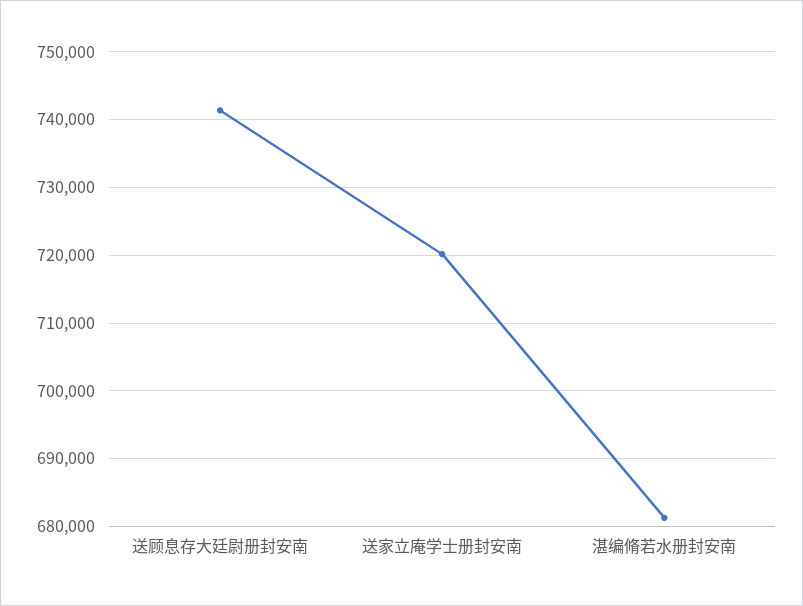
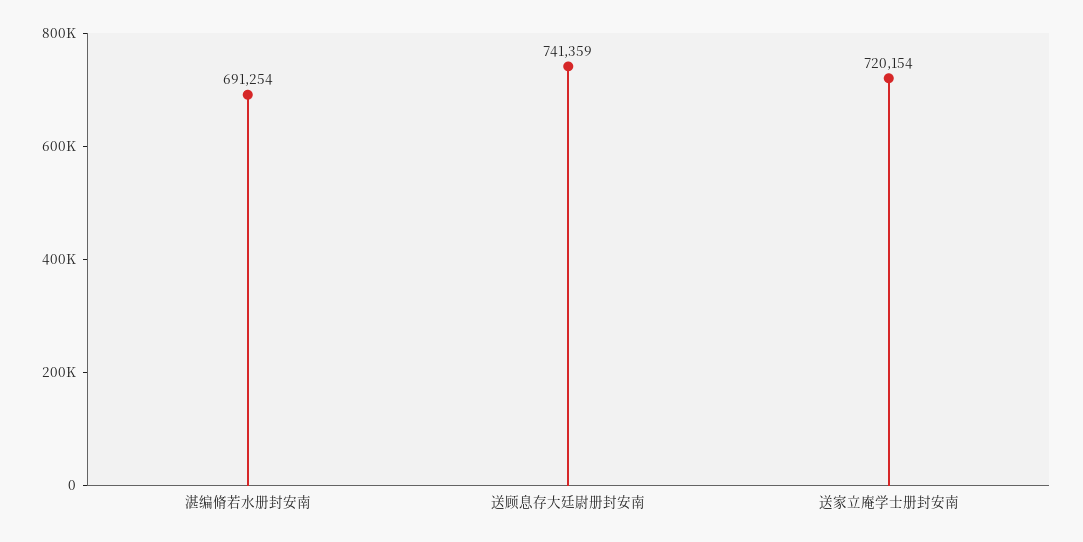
湛编脩若水册封安南: 681000 -> 691254

